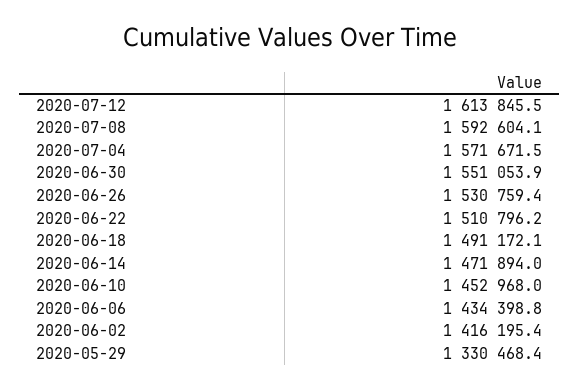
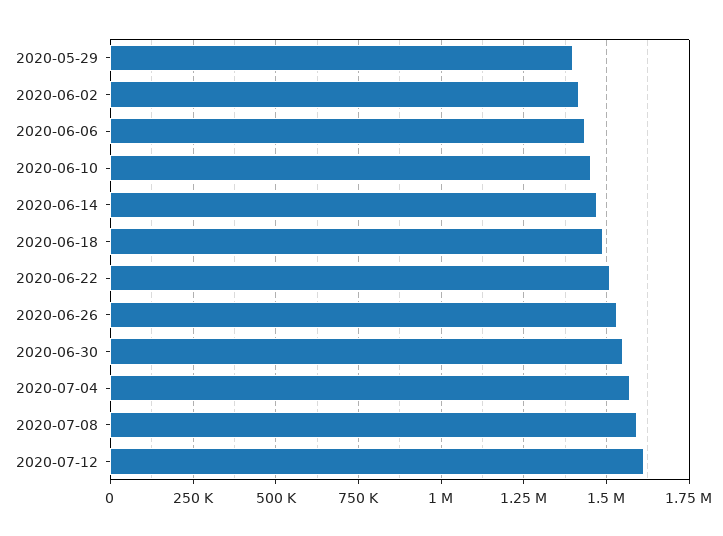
2020-05-29: 1330468.4 -> 1400000

